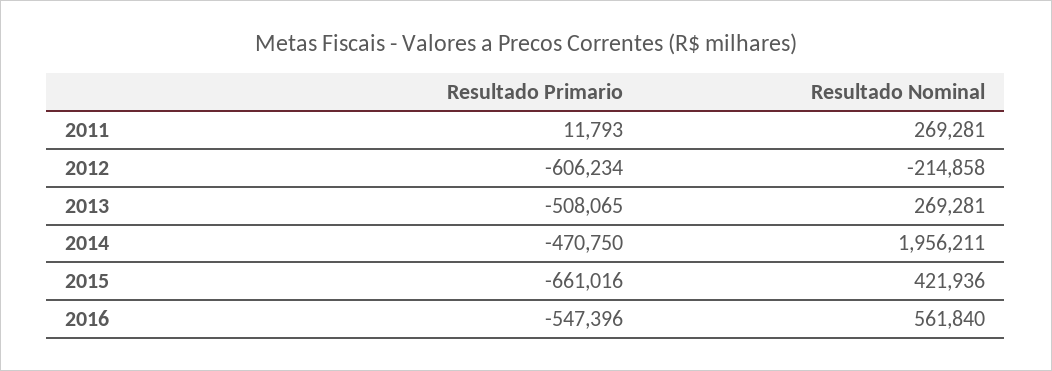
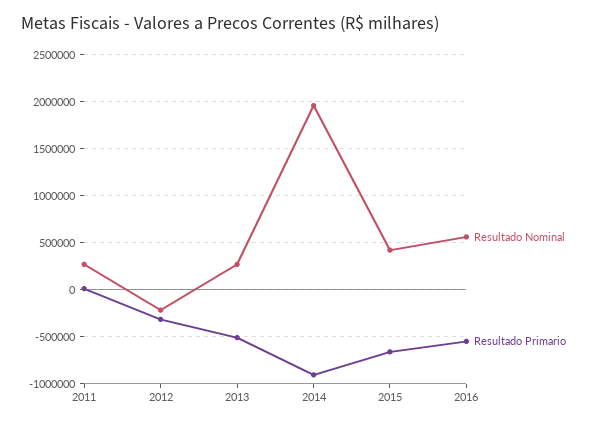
Resultado Primario, 2012: -606234 -> -300000
Resultado Primario, 2014: -470750 -> -900000

